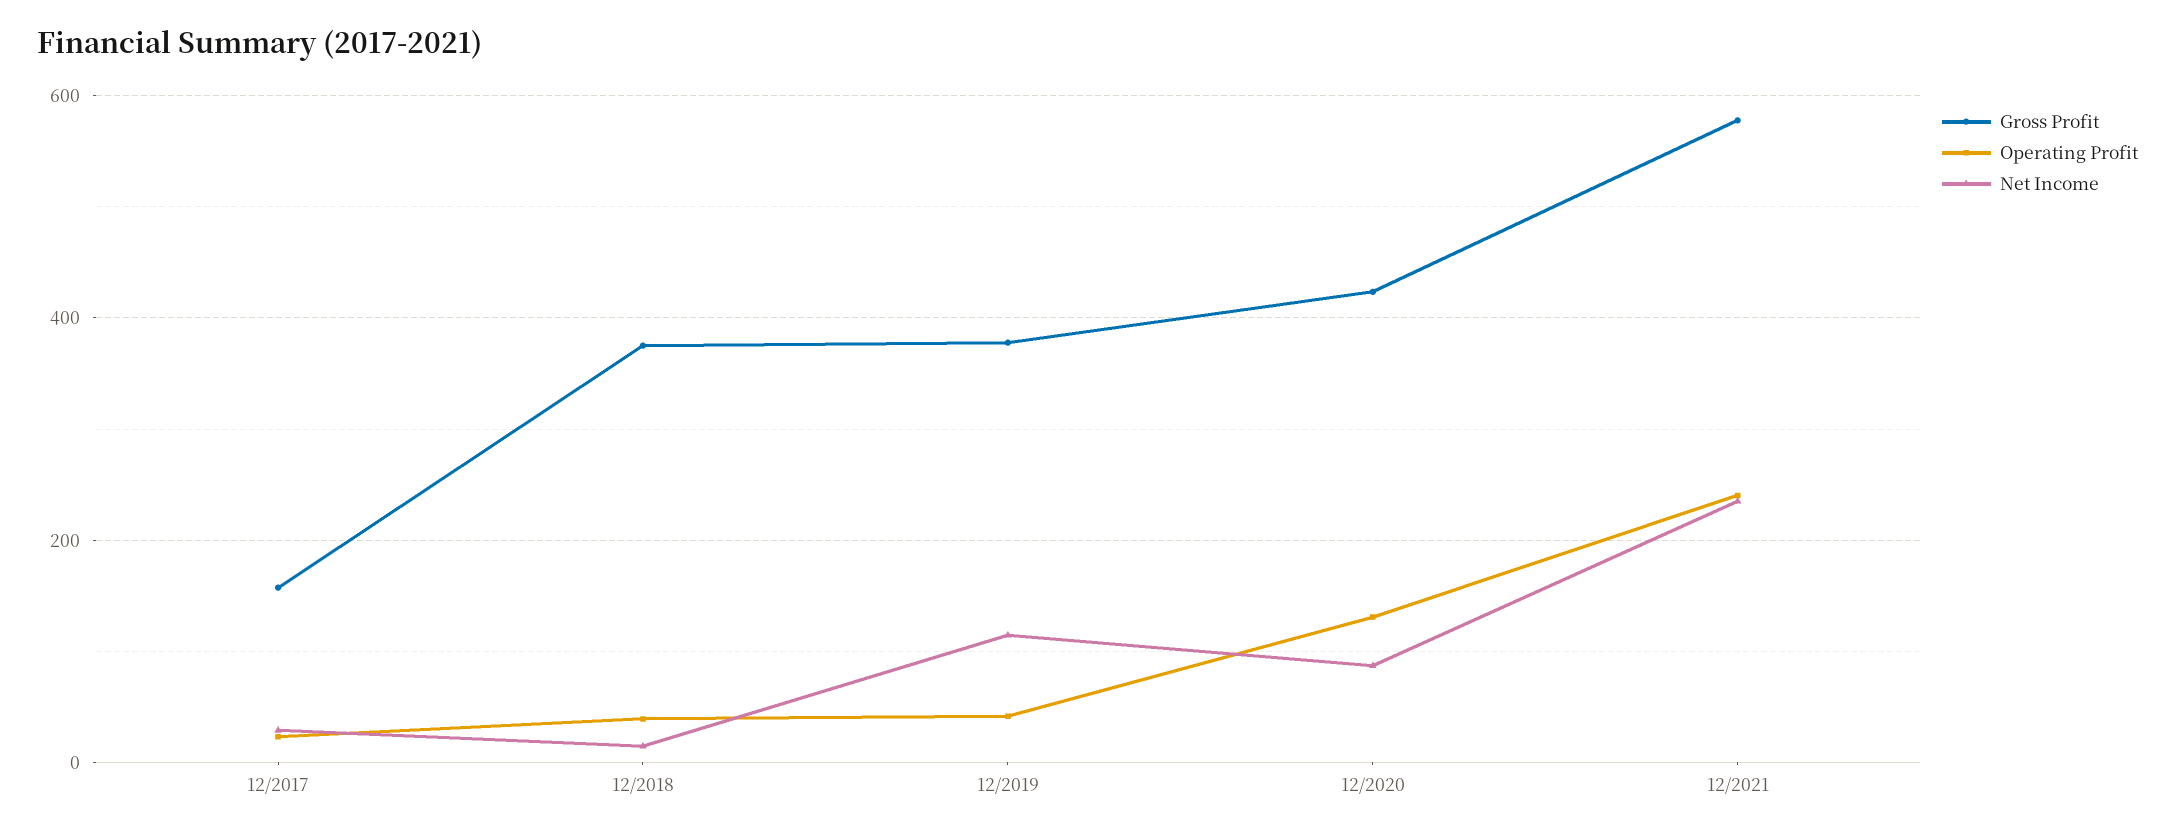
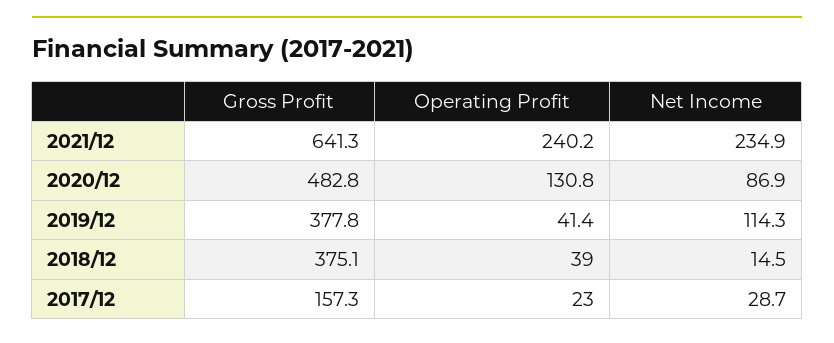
Gross Profit, 12/2020: 420 -> 482.8
Gross Profit, 12/2021: 580 -> 641.3

